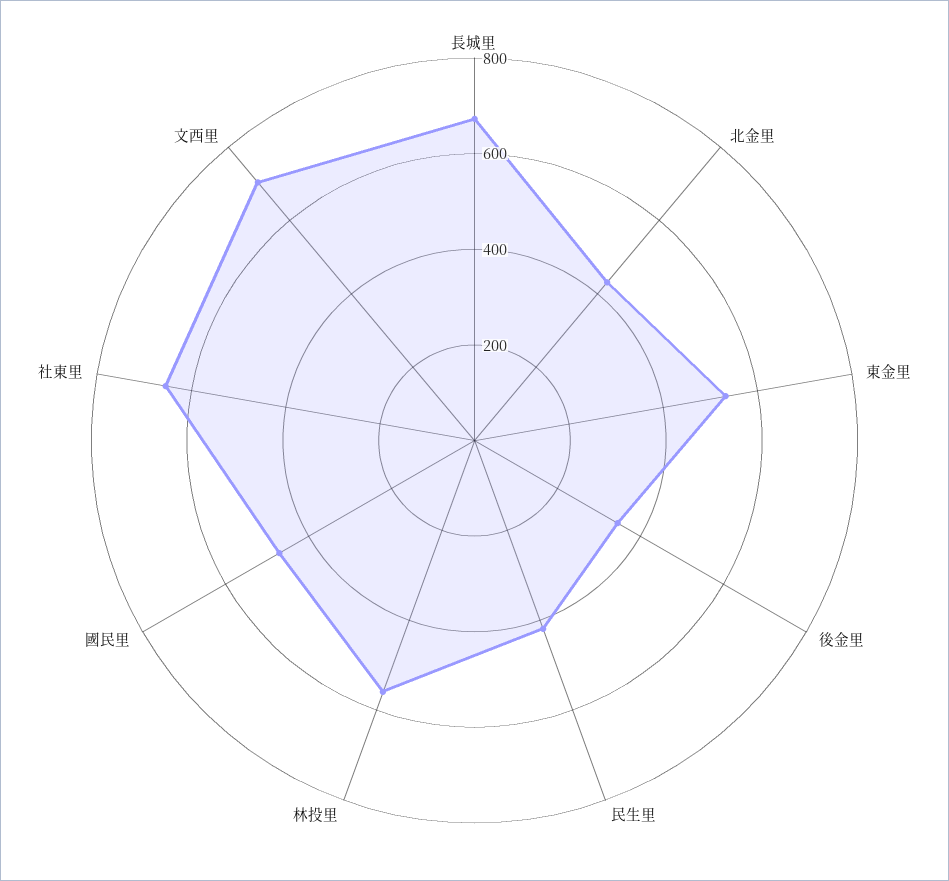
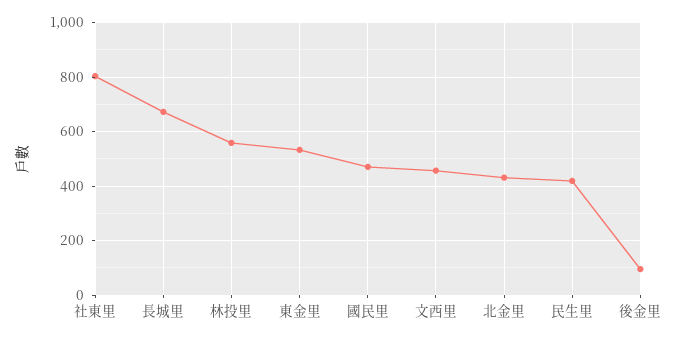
後金里: 350 -> 100
社東里: 650 -> 800
文西里: 700 -> 450

